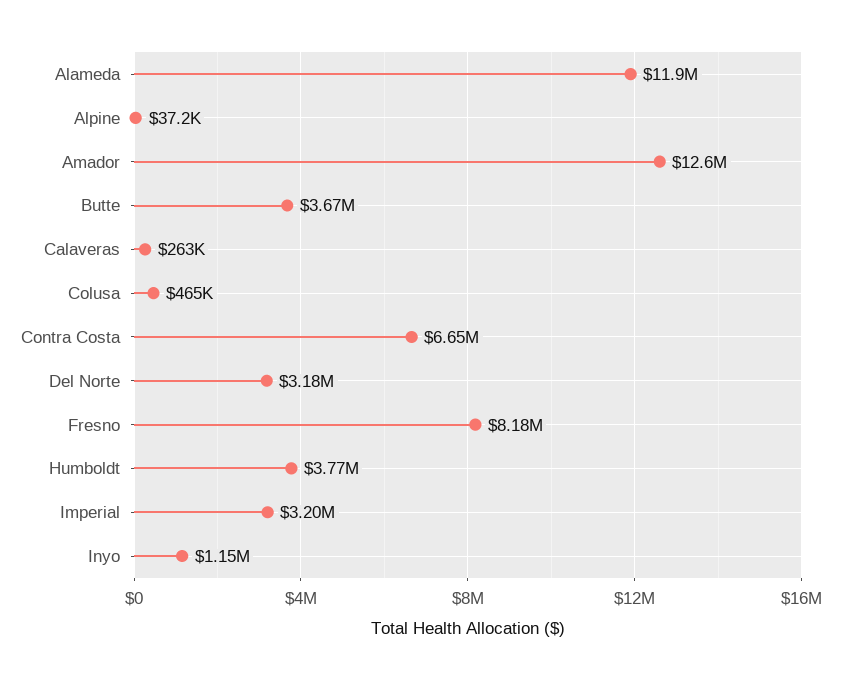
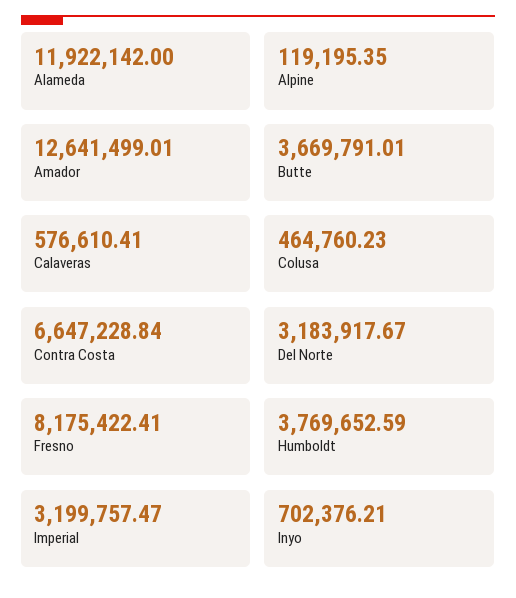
Alpine: 37200 -> 119195.35
Calaveras: 263000 -> 576610.41
Inyo: 1150000 -> 702376.21

